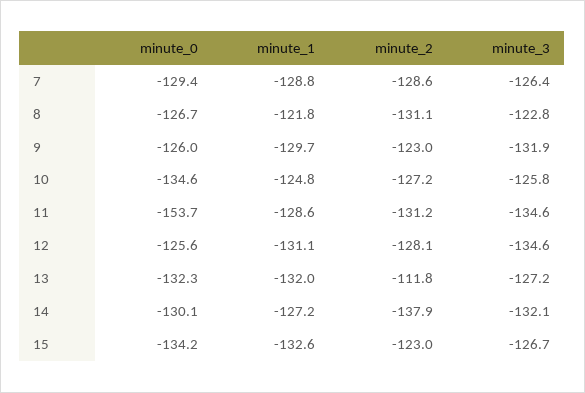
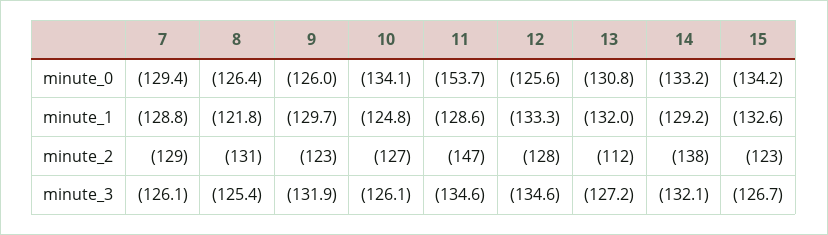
minute_3, 7: -126.4 -> -126.1
minute_0, 8: -126.7 -> -126.4
minute_3, 8: -122.8 -> -125.4
minute_0, 10: -134.6 -> -134.1
minute_3, 10: -125.8 -> -126.1
minute_2, 11: -131.2 -> -147
minute_1, 12: -131.1 -> -133.3
minute_0, 13: -132.3 -> -130.8
minute_0, 14: -130.1 -> -133.2
minute_1, 14: -127.2 -> -129.2

